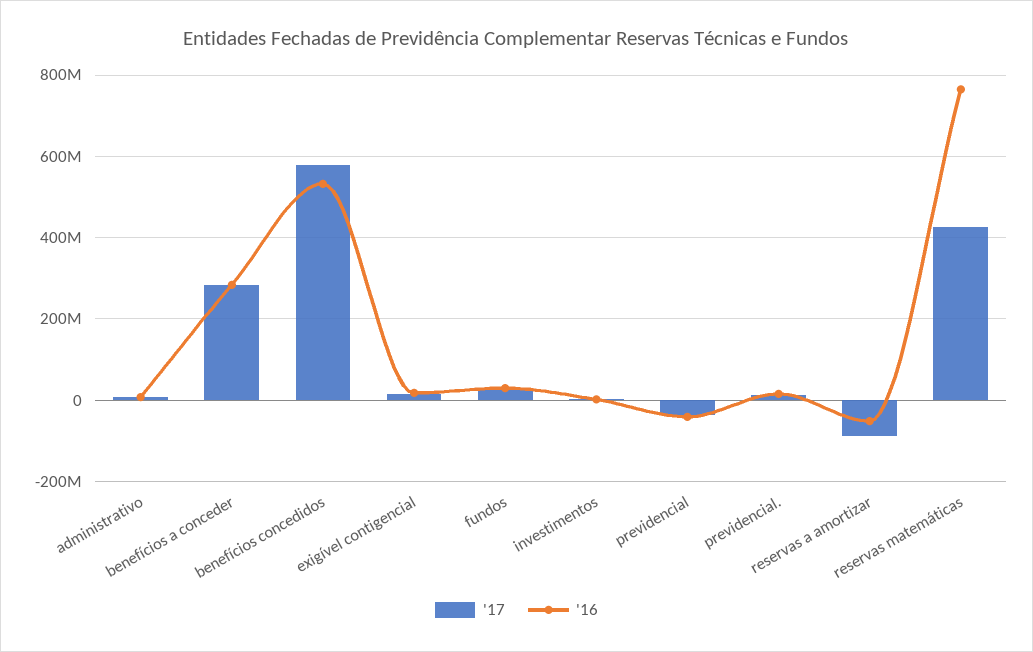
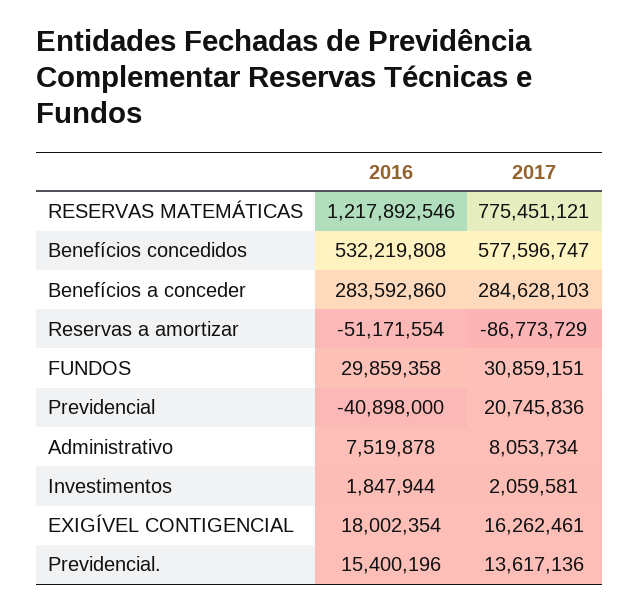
'17, previdencial: -40000000 -> 20745836
'17, reservas matemáticas: 420000000 -> 775451121
'16, reservas matemáticas: 760000000 -> 1217892546

